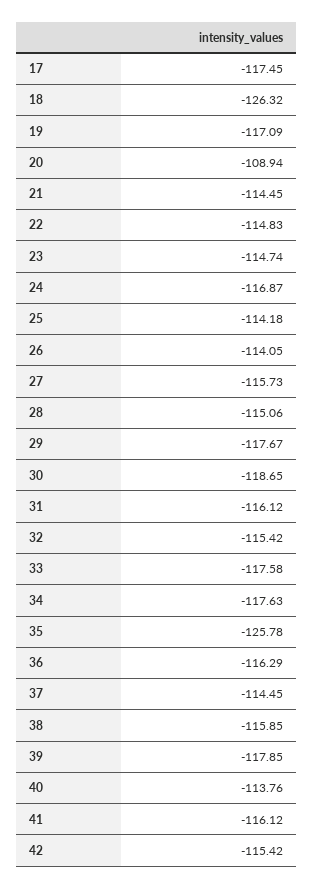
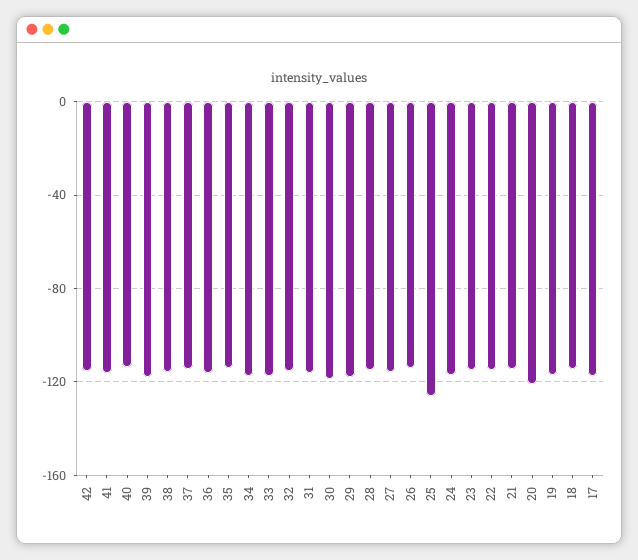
18: -126.32 -> -115
20: -108.94 -> -120
25: -114.18 -> -125
35: -125.78 -> -115

